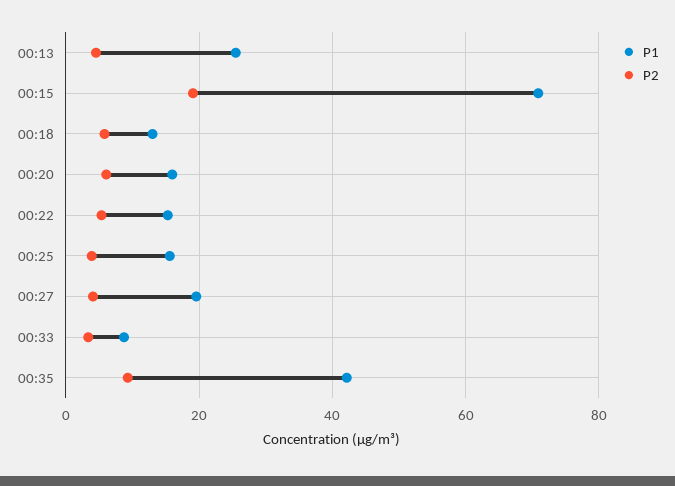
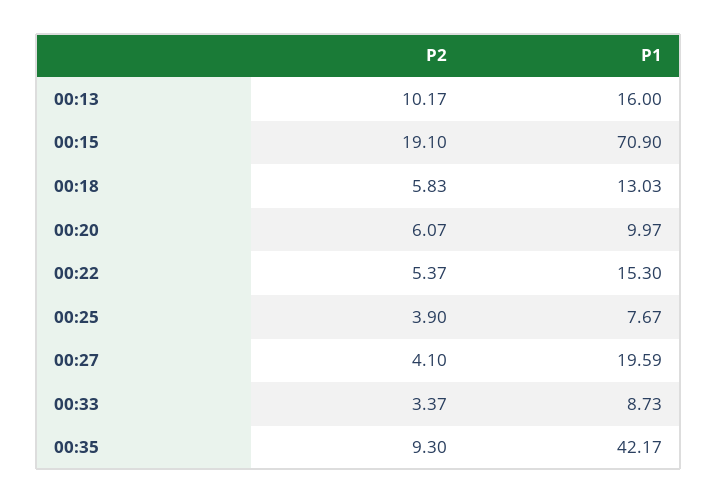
P1, 00:13: 26 -> 16
P2, 00:13: 4 -> 10.17
P1, 00:20: 16 -> 9.97
P1, 00:25: 16 -> 7.67

